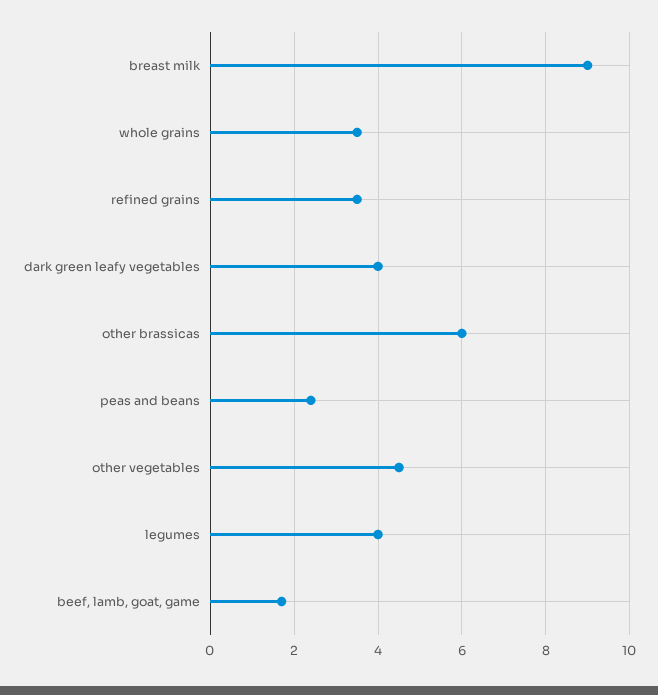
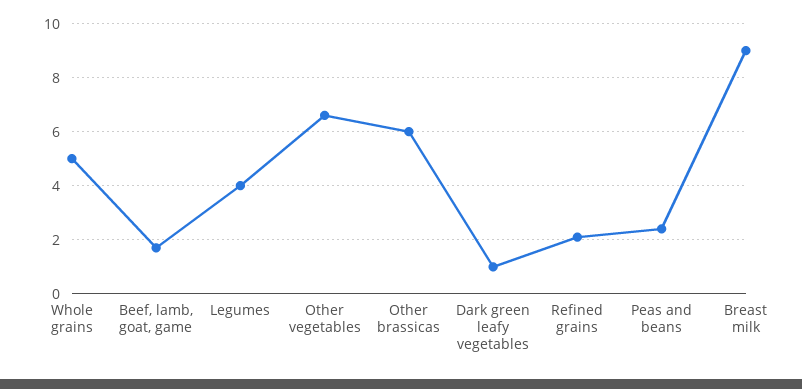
whole grains: 3.5 -> 5
refined grains: 3.5 -> 2
dark green leafy vegetables: 4 -> 1
other vegetables: 4.5 -> 6.5

